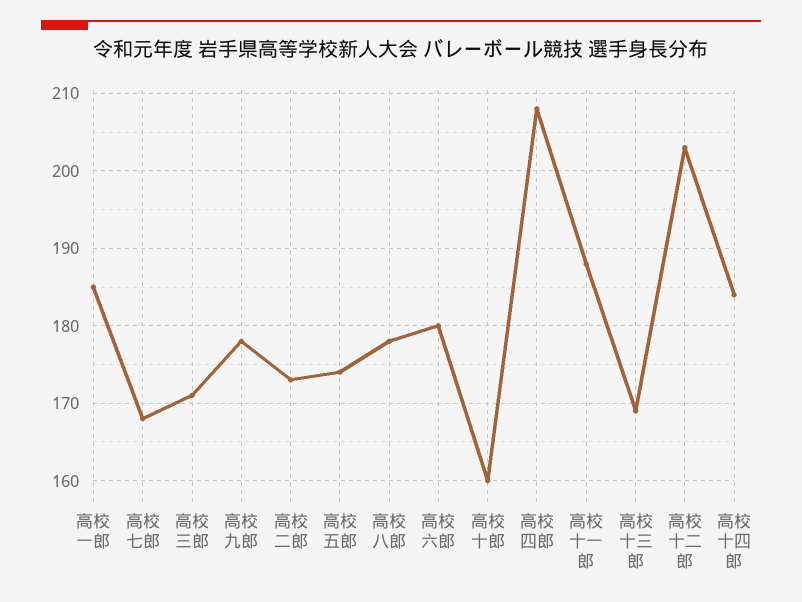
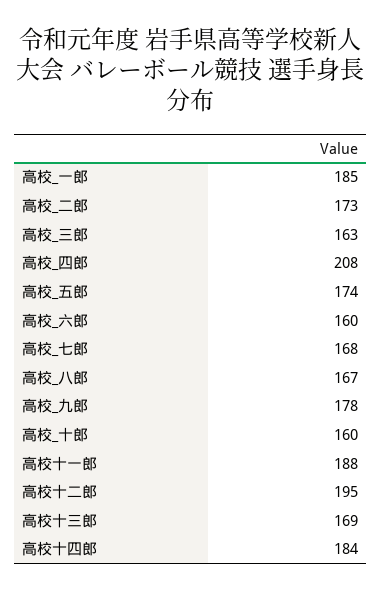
高校 三郎: 171 -> 163
高校 八郎: 178 -> 167
高校 六郎: 180 -> 160
高校十二郎: 203 -> 195

